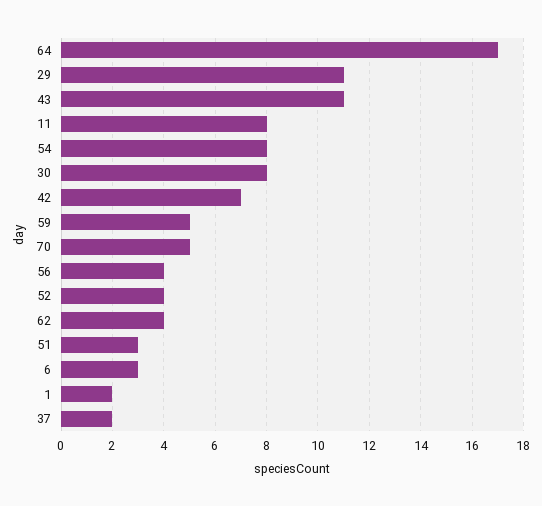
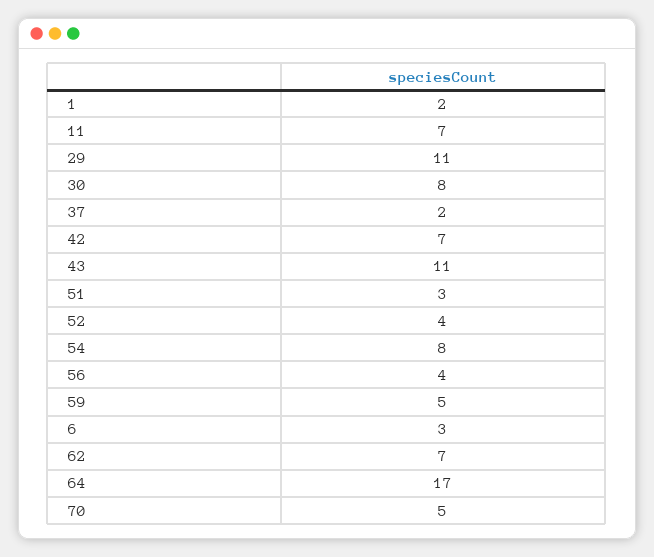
11: 8 -> 7
62: 4 -> 7

